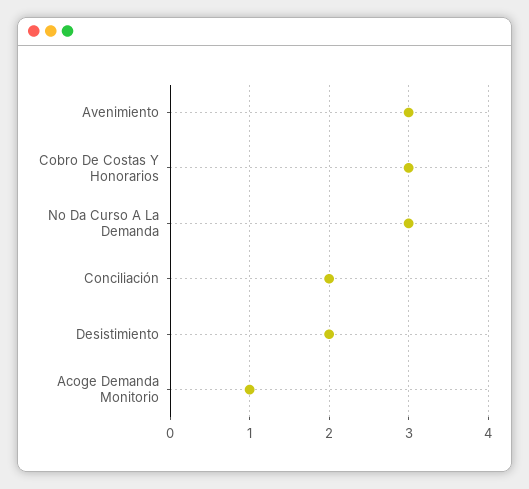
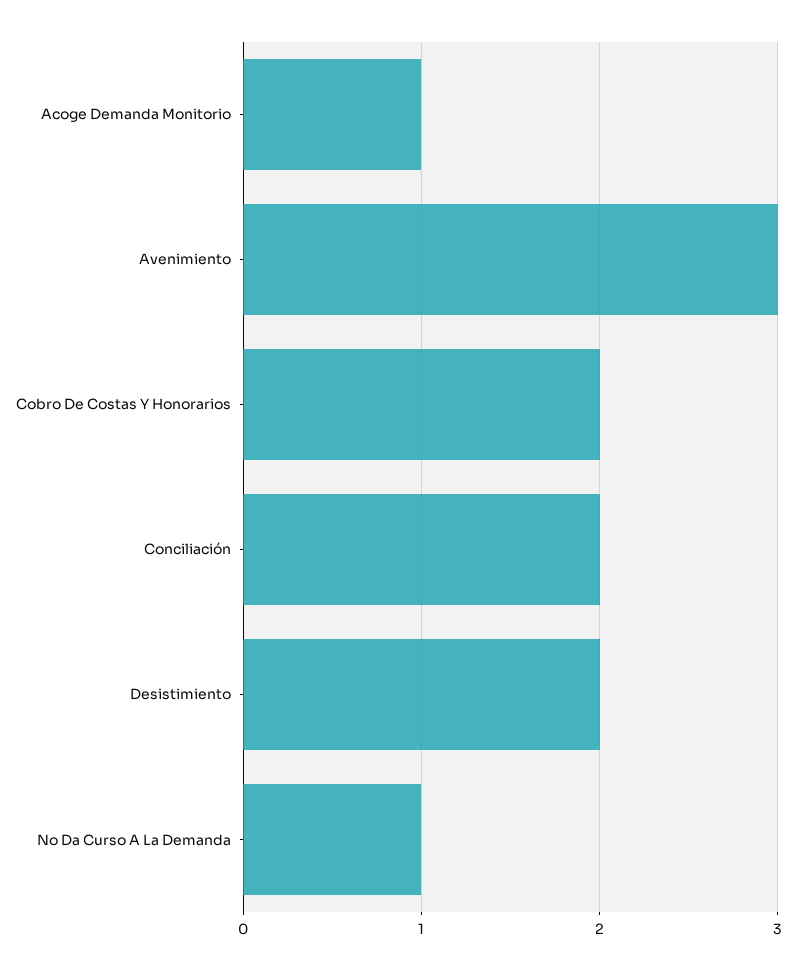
Cobro De Costas Y Honorarios: 3 -> 2
No Da Curso A La Demanda: 3 -> 1

